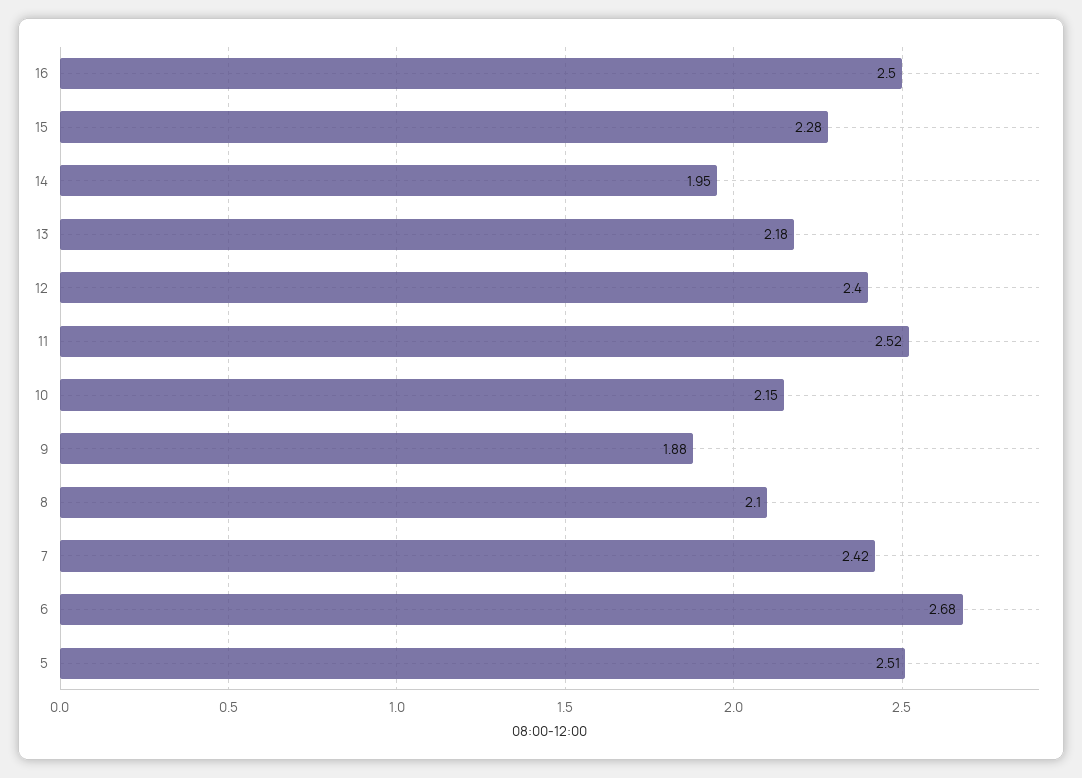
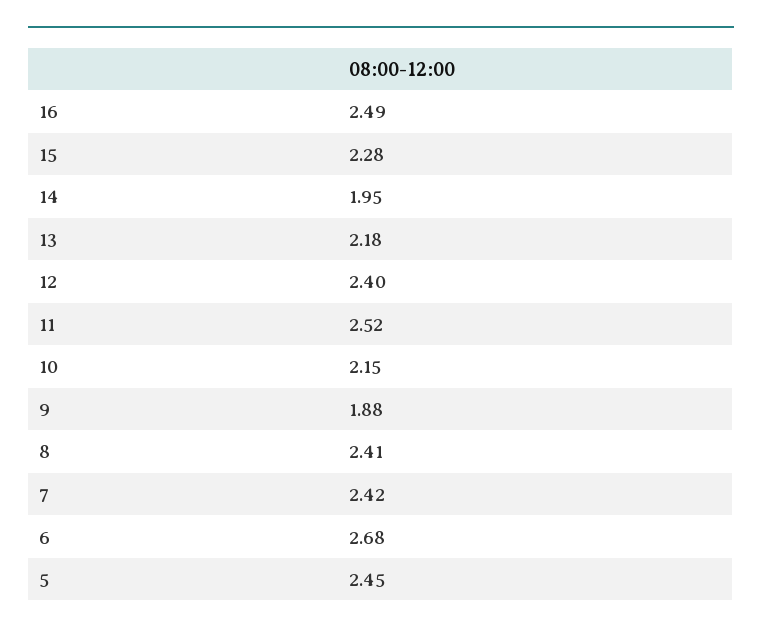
16: 2.5 -> 2.49
8: 2.1 -> 2.41
5: 2.51 -> 2.45

